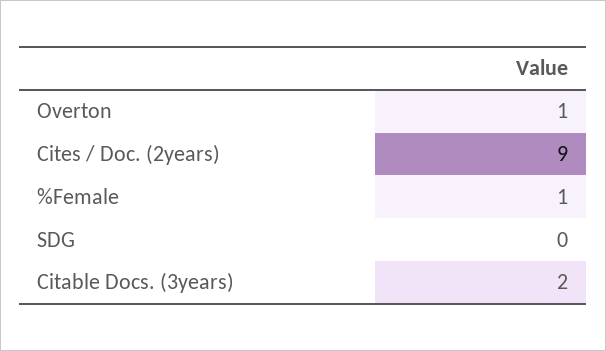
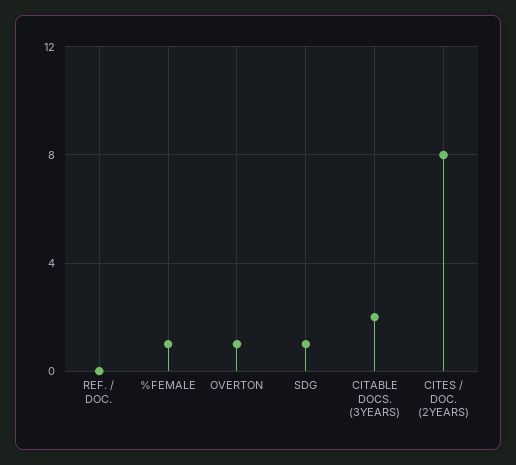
Cites / Doc. (2years): 9 -> 8
SDG: 0 -> 1
REF. / DOC.: none -> 0

